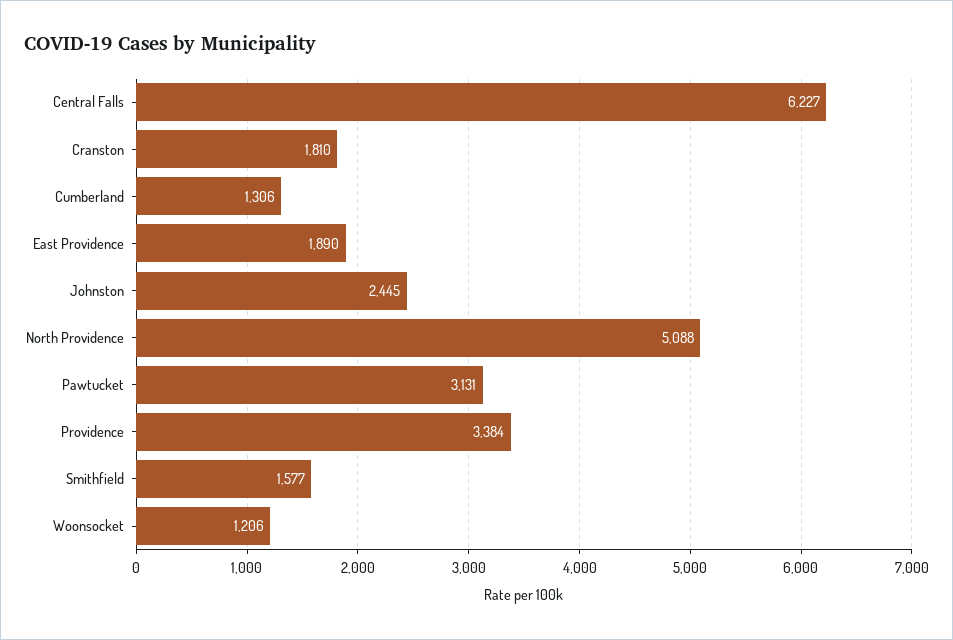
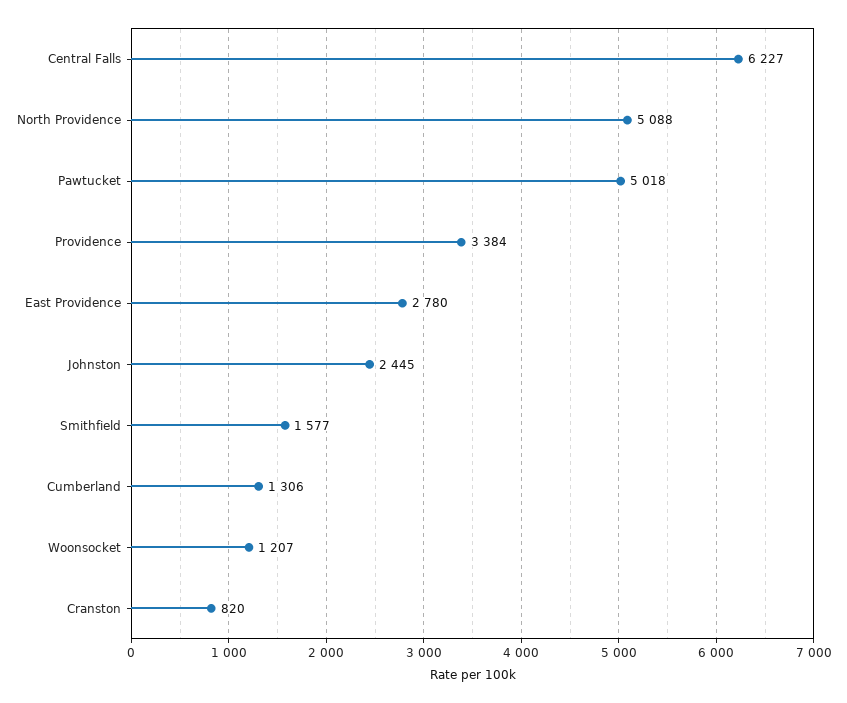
Cranston: 1810 -> 820
East Providence: 1890 -> 2780
Pawtucket: 3131 -> 5018
Woonsocket: 1206 -> 1207

